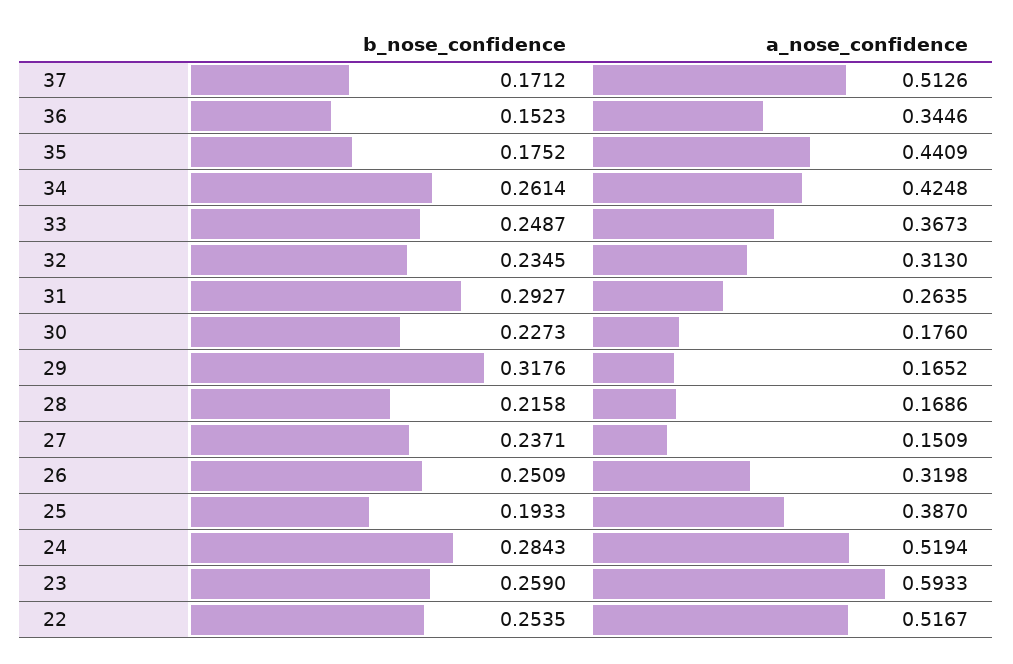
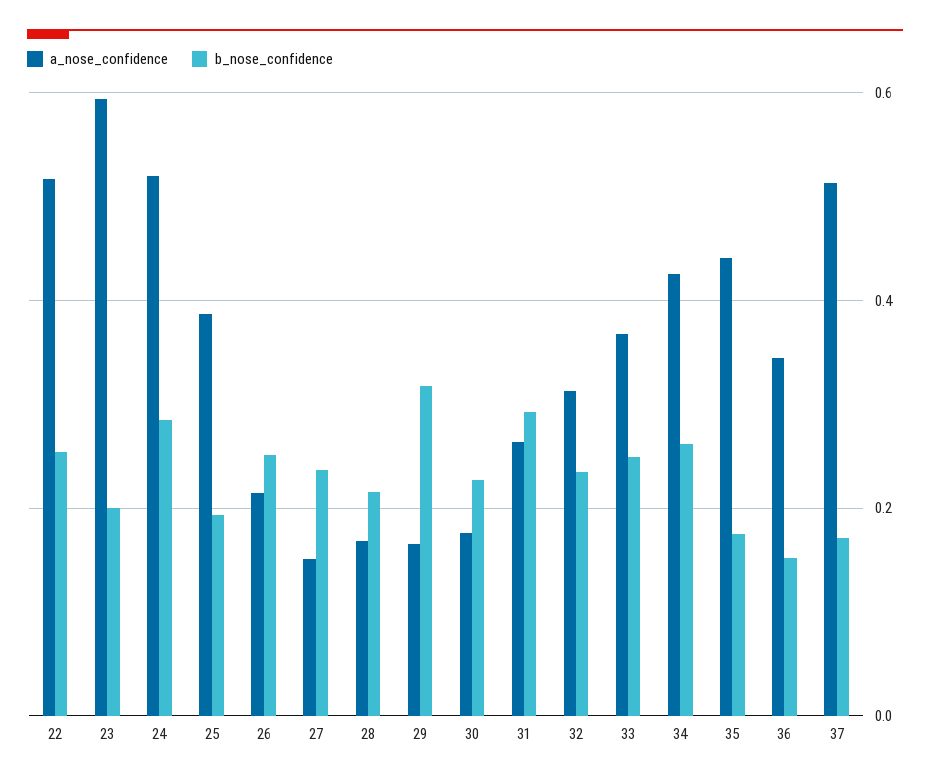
a_nose_confidence, 26: 0.3198 -> 0.22
b_nose_confidence, 23: 0.259 -> 0.2

